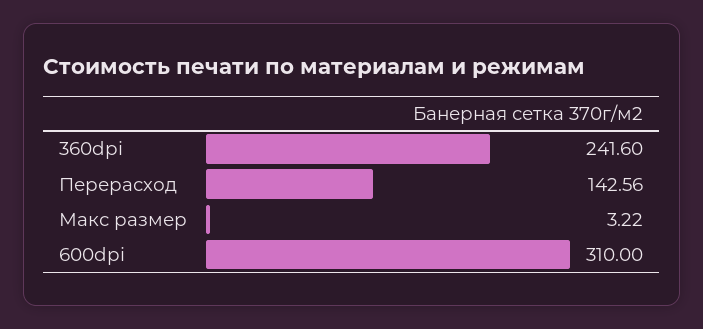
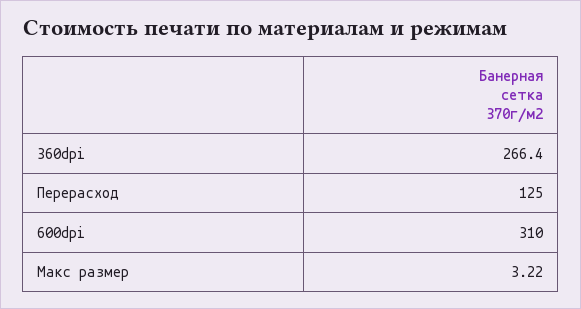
360dpi: 241.6 -> 266.4
Перерасход: 142.56 -> 125

